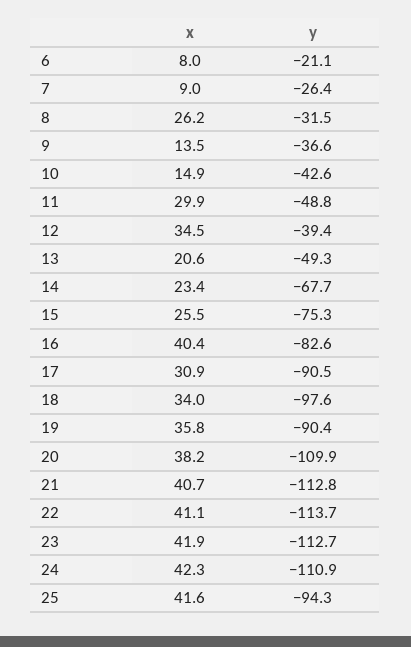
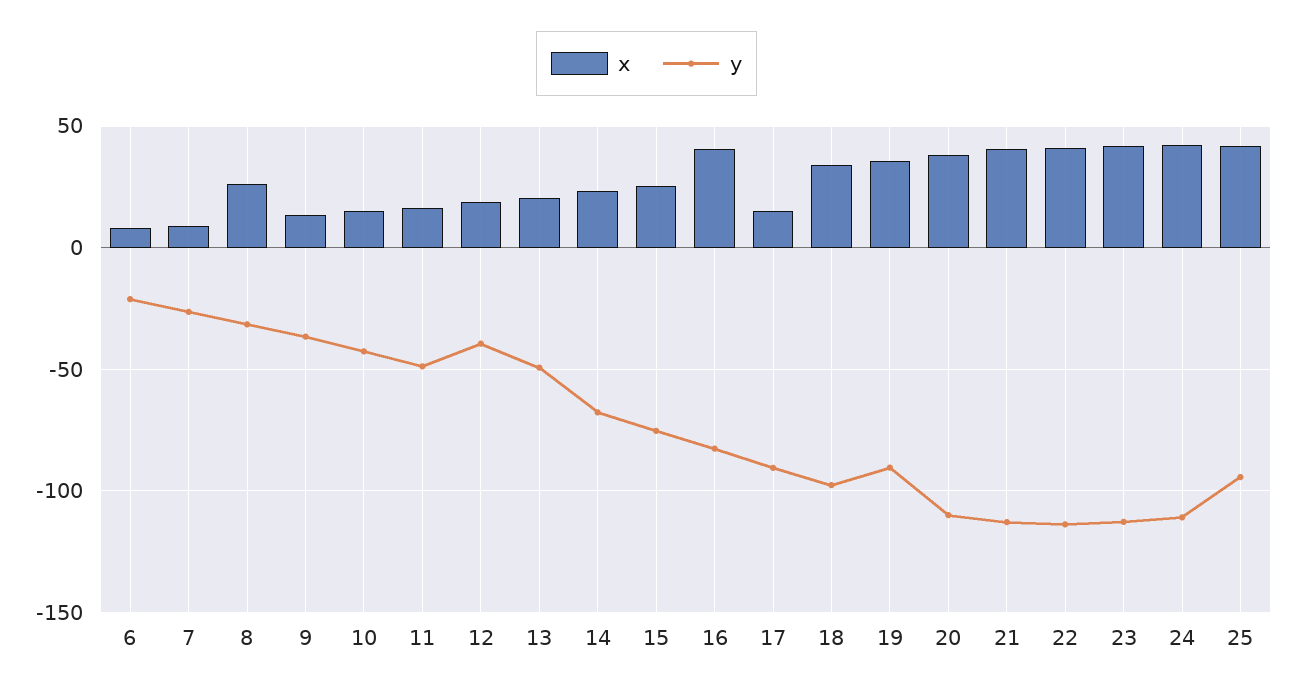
x, 11: 29.9 -> 15
x, 12: 34.5 -> 20
x, 17: 30.9 -> 15

